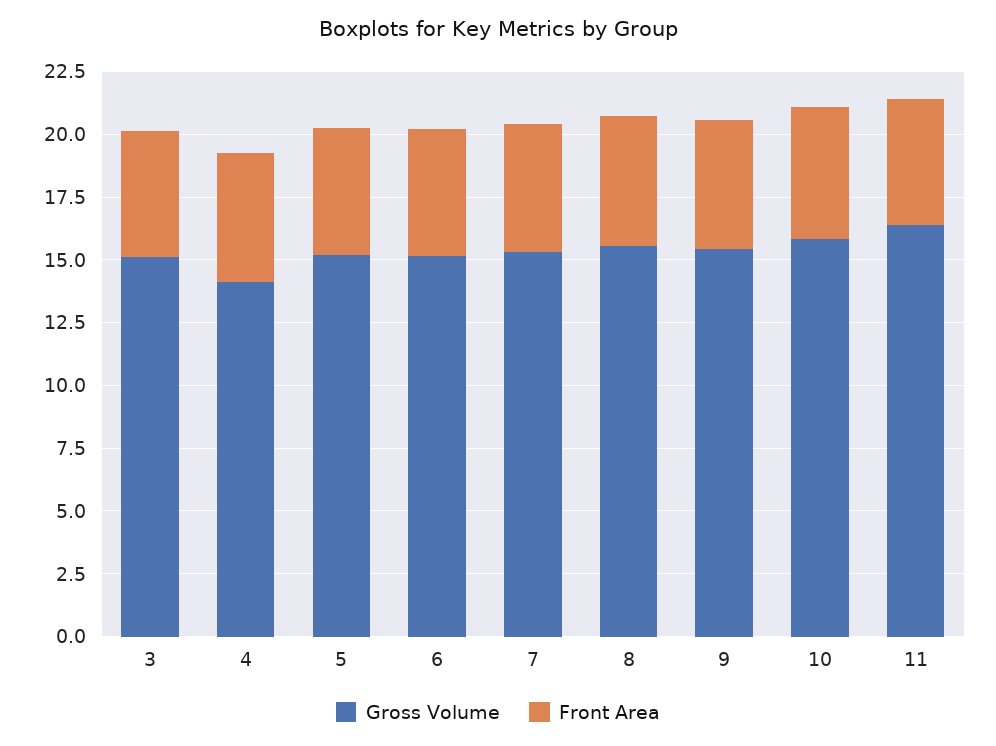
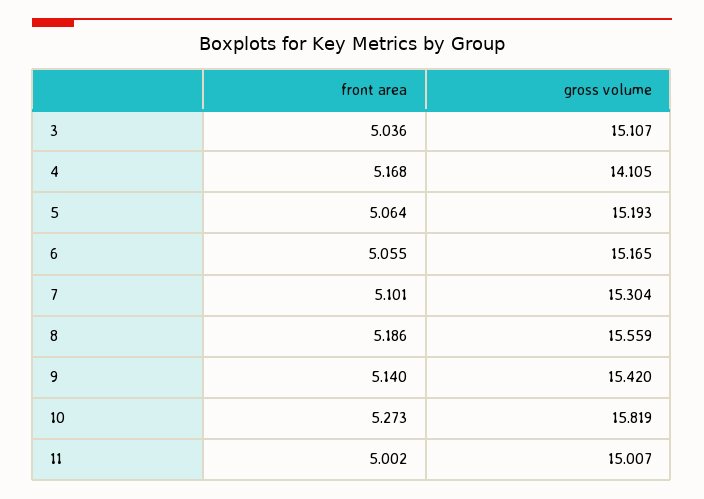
Gross Volume, 11: 16.5 -> 15.007

